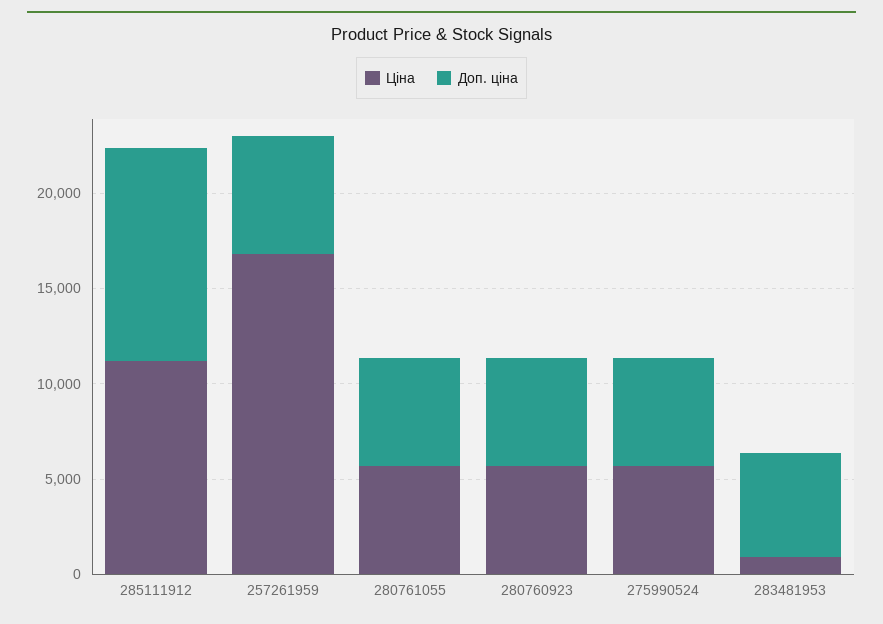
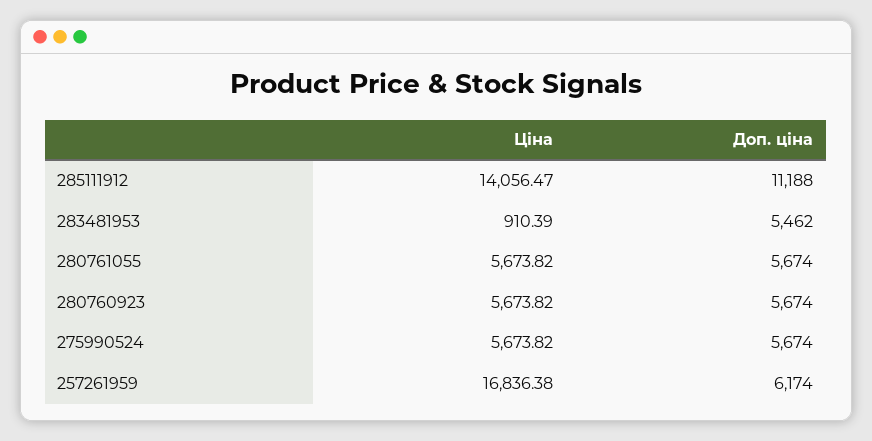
Ціна, 285111912: 11000 -> 14056.47

